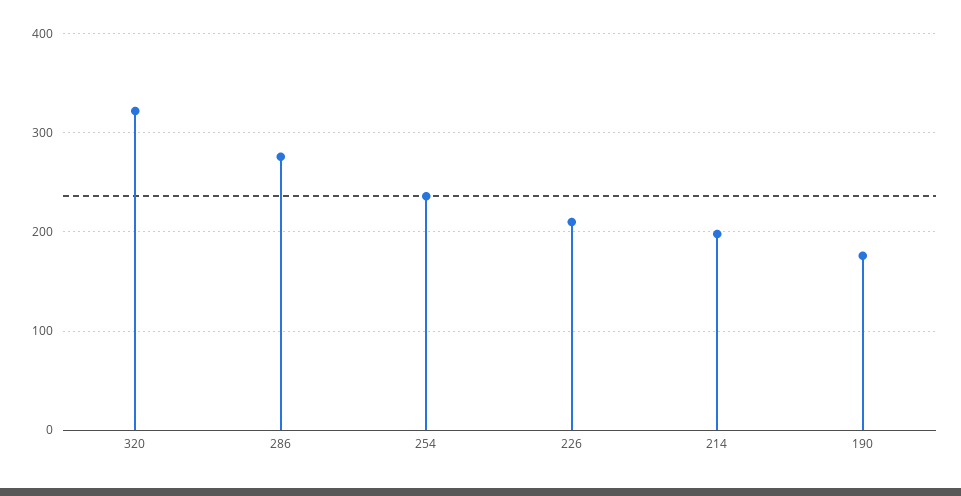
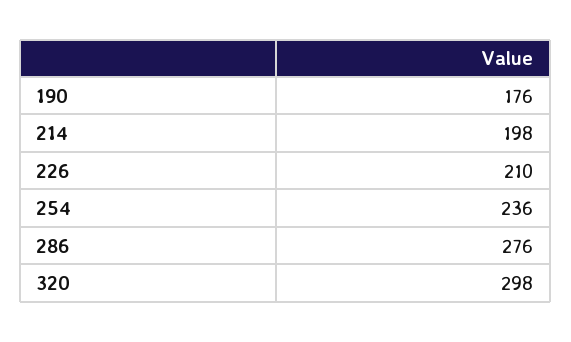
320: 320 -> 298

